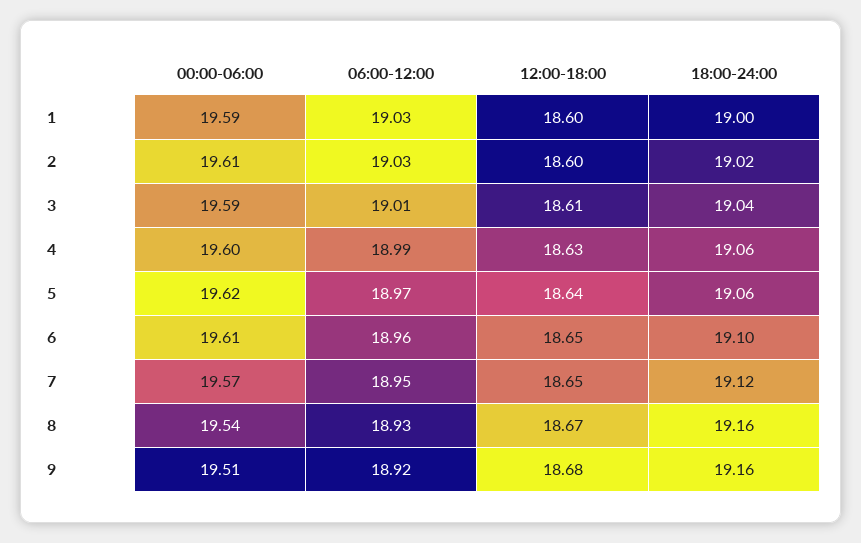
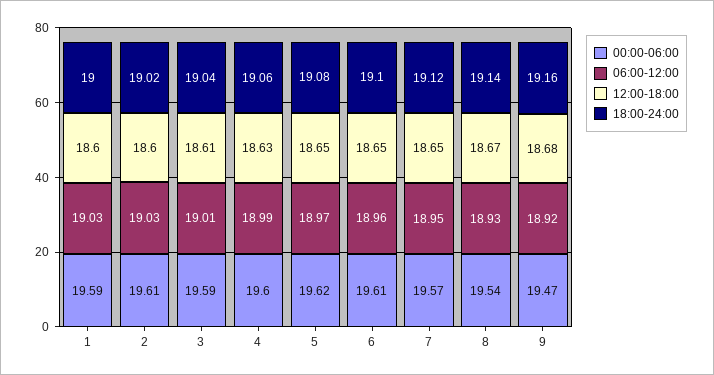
12:00-18:00, 5: 18.64 -> 18.65
18:00-24:00, 5: 19.06 -> 19.08
18:00-24:00, 8: 19.16 -> 19.14
00:00-06:00, 9: 19.51 -> 19.47

